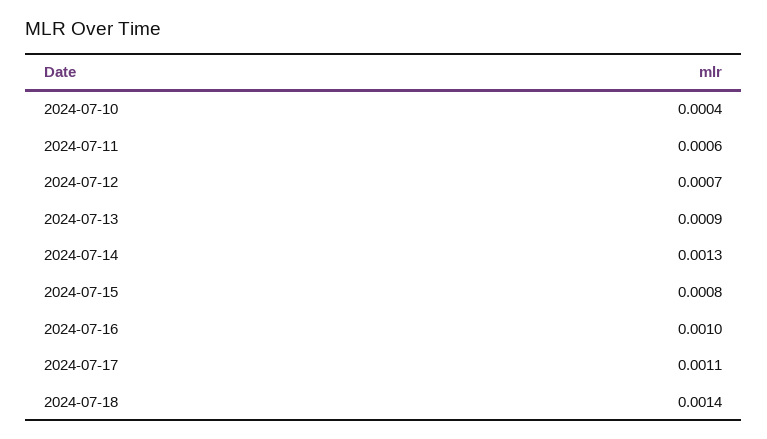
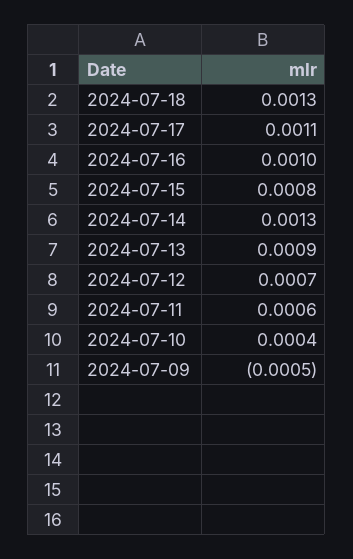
2024-07-18: 0.0014 -> 0.0013
2024-07-09: none -> -0.0005

